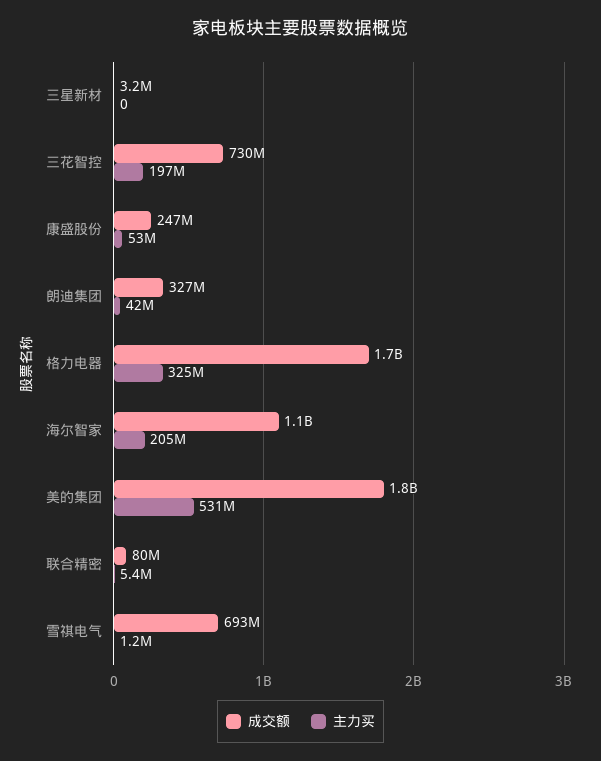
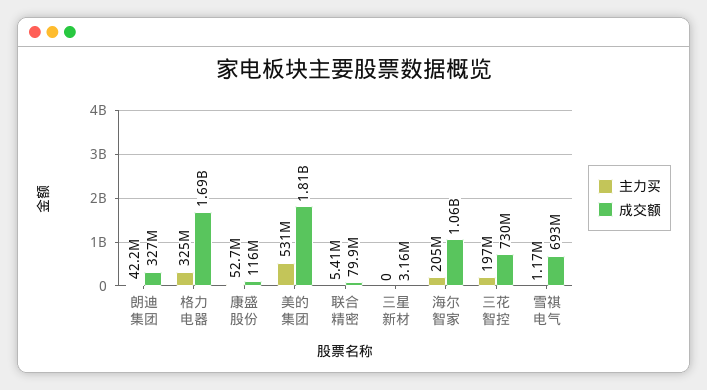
成交额, 康盛股份: 247000000 -> 116000000

